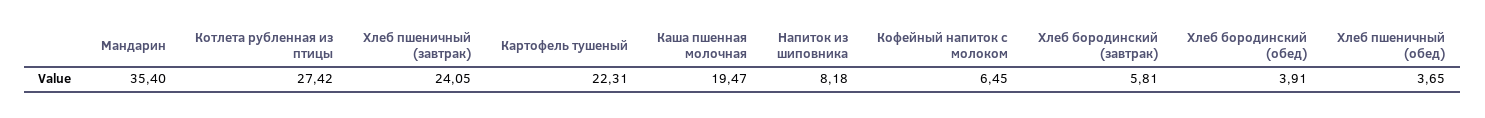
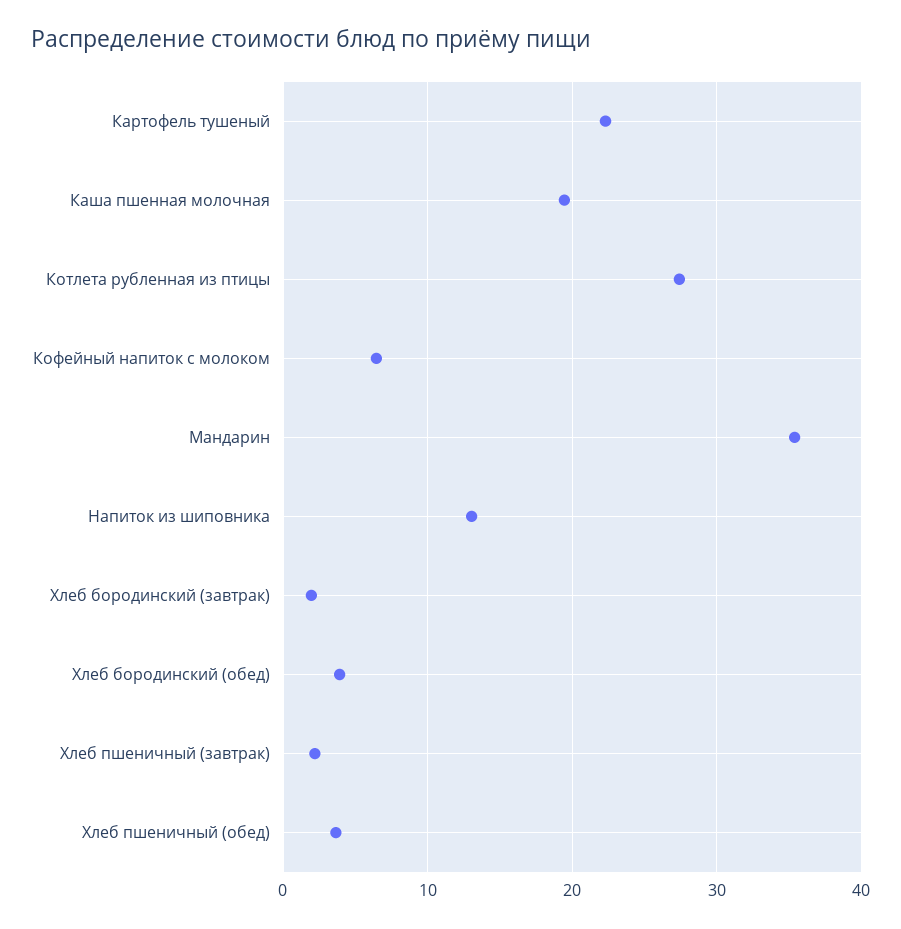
Хлеб пшеничный (завтрак): 24.05 -> 2
Напиток из шиповника: 8.18 -> 13
Хлеб бородинский (завтрак): 5.81 -> 2

